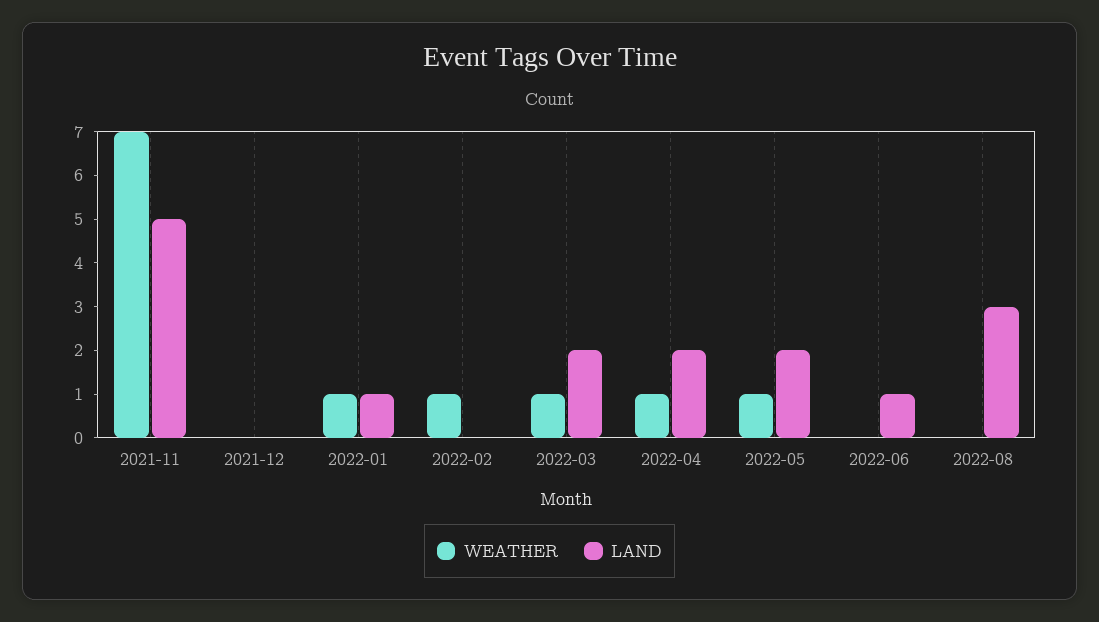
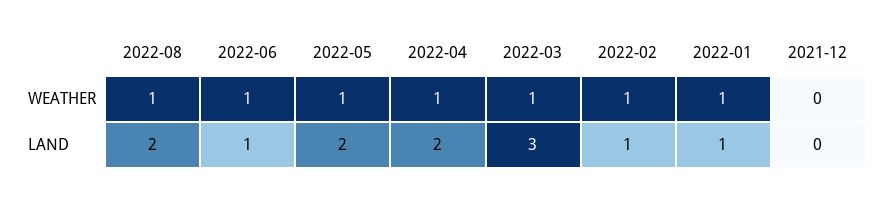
WEATHER, 2021-11: 7 -> none
LAND, 2021-11: 5 -> none
LAND, 2022-02: 0 -> 1
LAND, 2022-03: 2 -> 3
WEATHER, 2022-06: 0 -> 1
WEATHER, 2022-08: 0 -> 1
LAND, 2022-08: 3 -> 2

